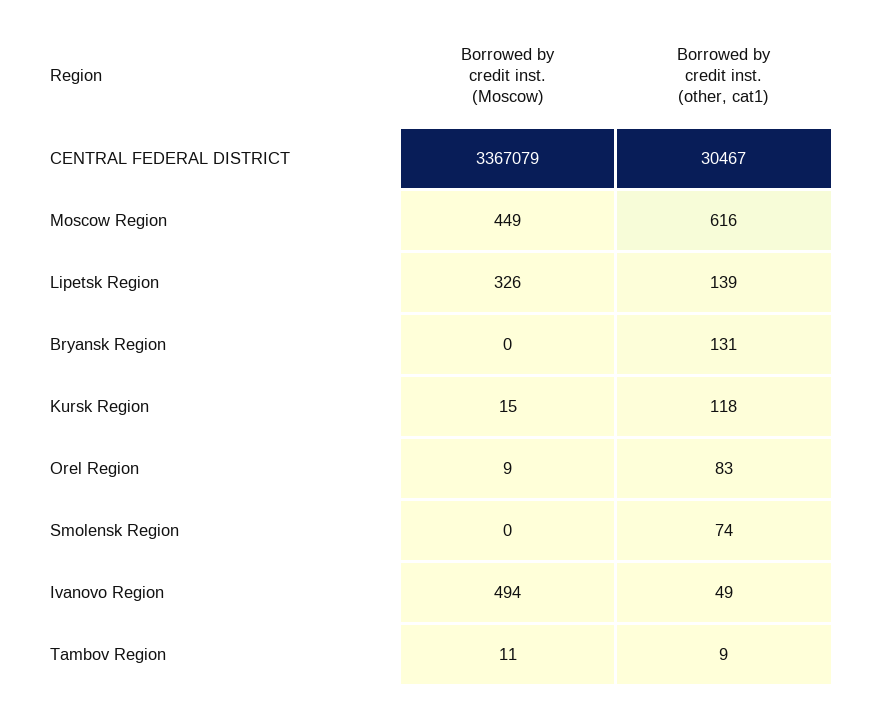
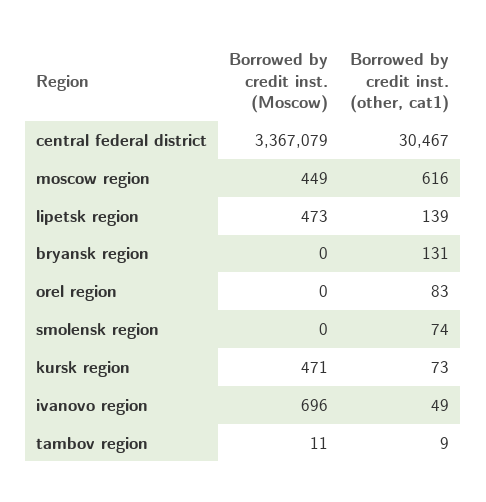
Borrowed by credit inst. (Moscow), Lipetsk Region: 326 -> 473
Borrowed by credit inst. (Moscow), Kursk Region: 15 -> 471
Borrowed by credit inst. (other, cat1), Kursk Region: 118 -> 73
Borrowed by credit inst. (Moscow), Orel Region: 9 -> 0
Borrowed by credit inst. (Moscow), Ivanovo Region: 494 -> 696

